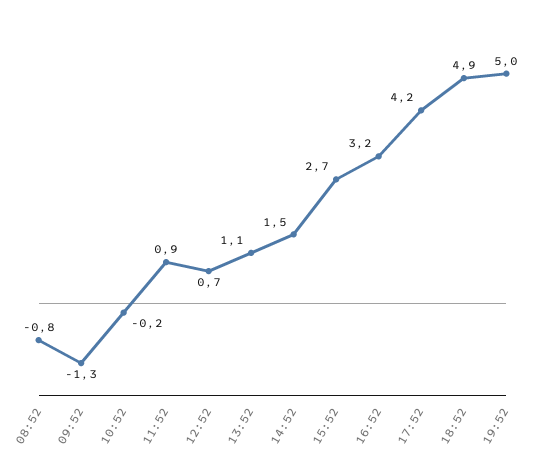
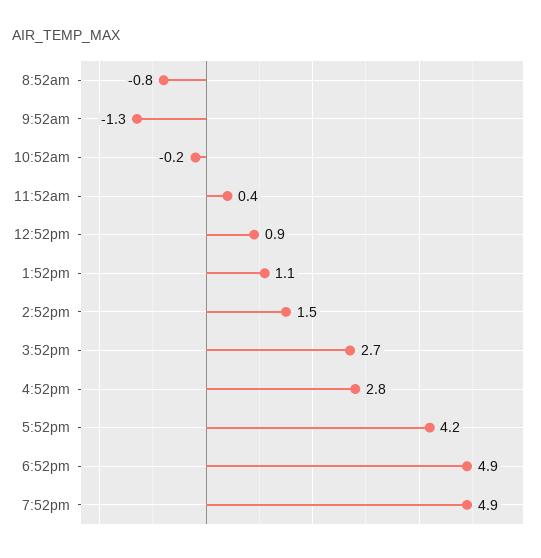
11:52: 0.9 -> 0.4
12:52: 0.7 -> 0.9
16:52: 3.2 -> 2.8
19:52: 5 -> 4.9

